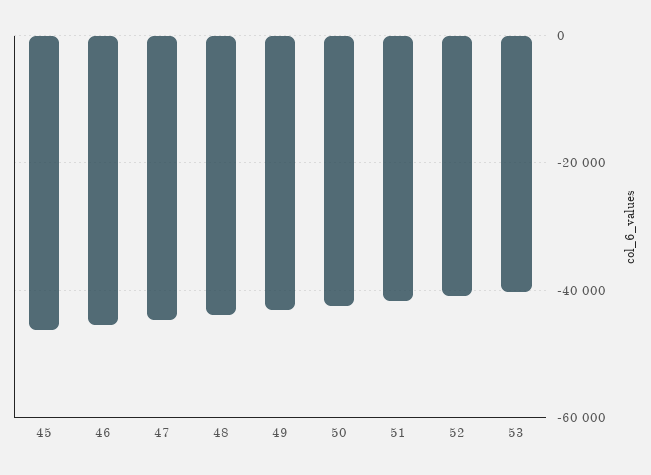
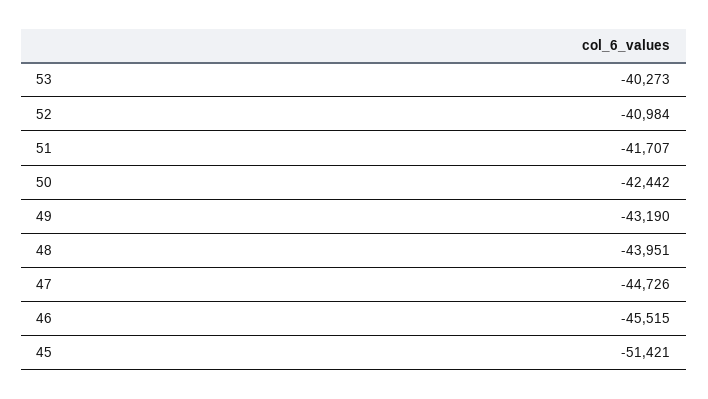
45: -46000 -> -51421

